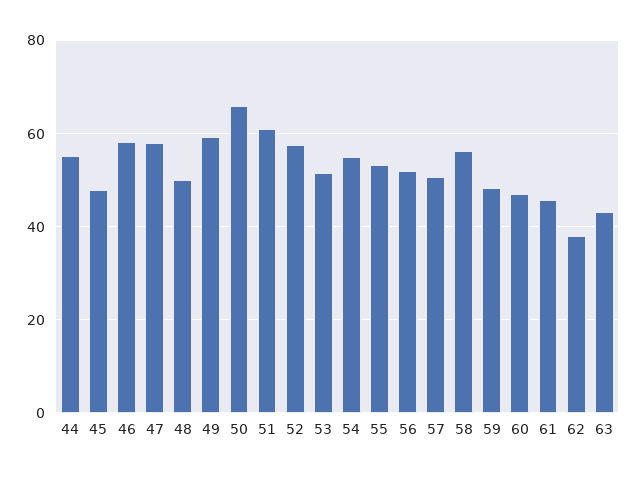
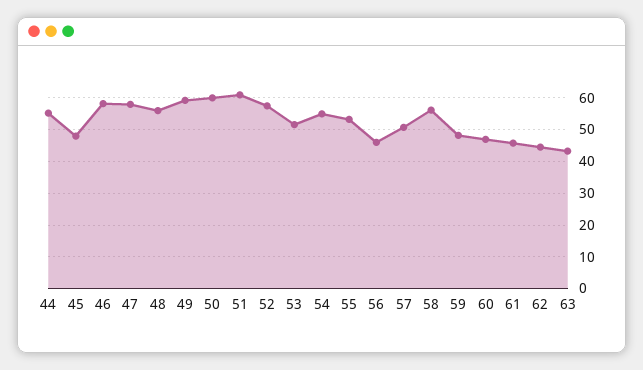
48: 50 -> 56
50: 66 -> 60
56: 52 -> 46
62: 38 -> 44

